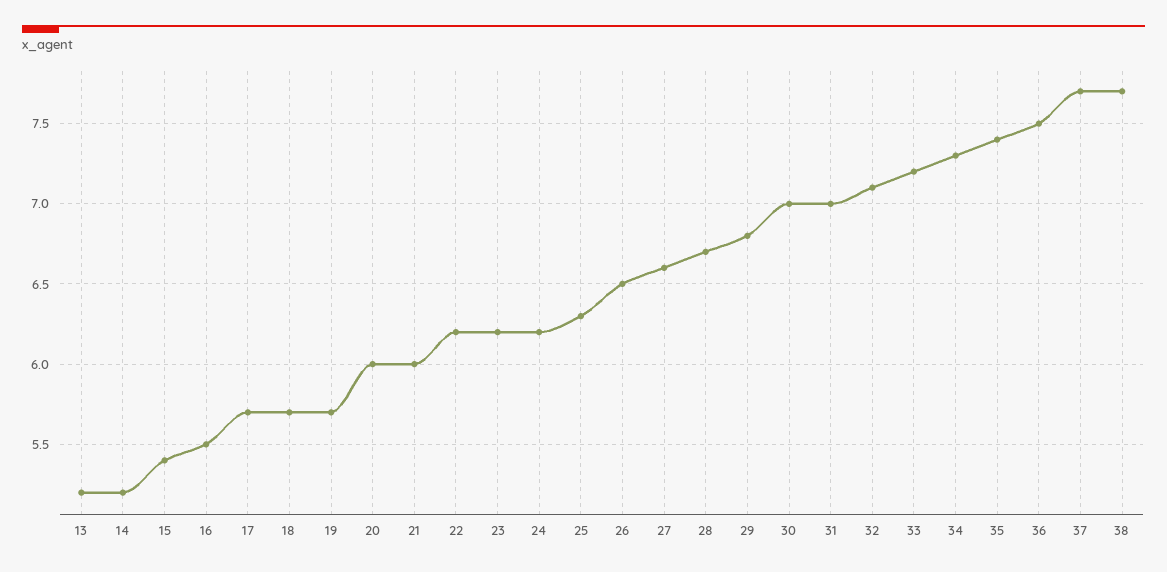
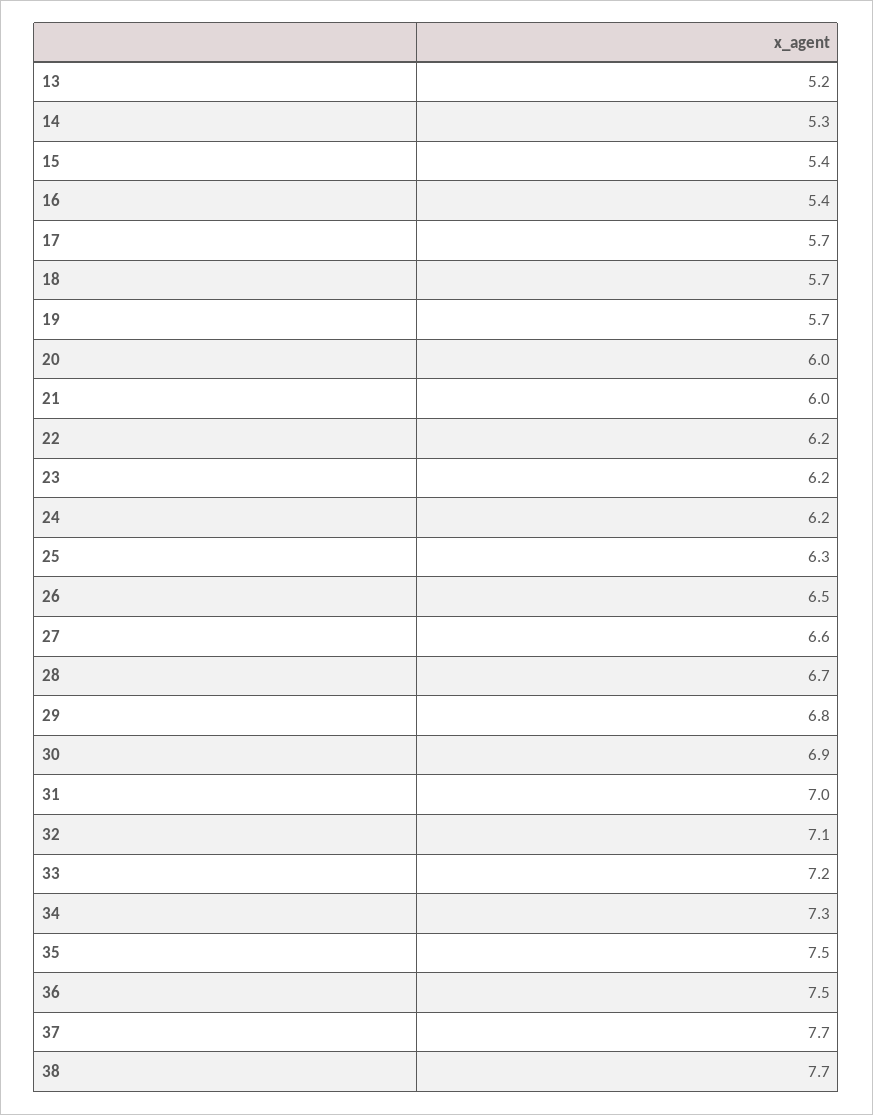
14: 5.2 -> 5.3
16: 5.5 -> 5.4
30: 7 -> 6.9
35: 7.4 -> 7.5

